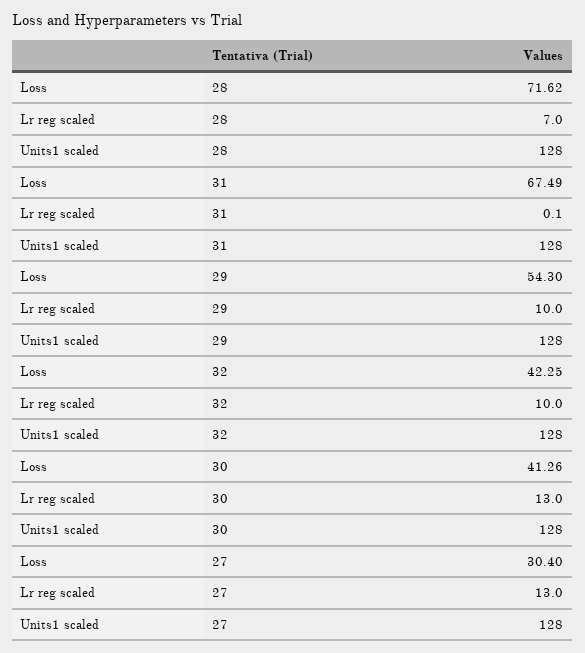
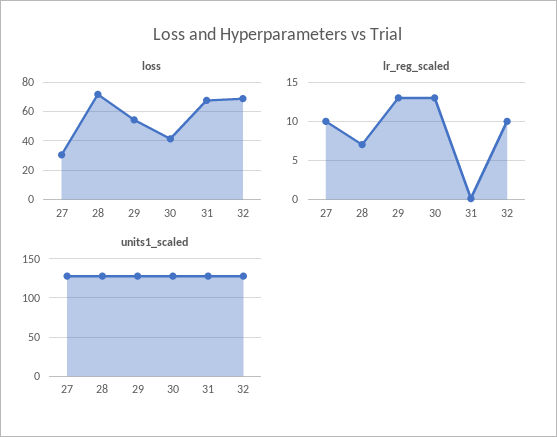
Lr reg scaled, 29: 10 -> 13
Loss, 32: 42.25 -> 70
Lr reg scaled, 27: 13 -> 10

